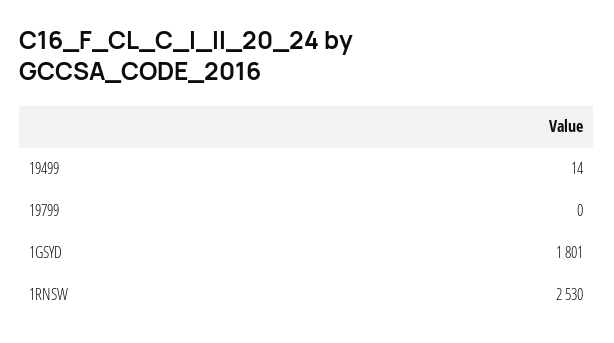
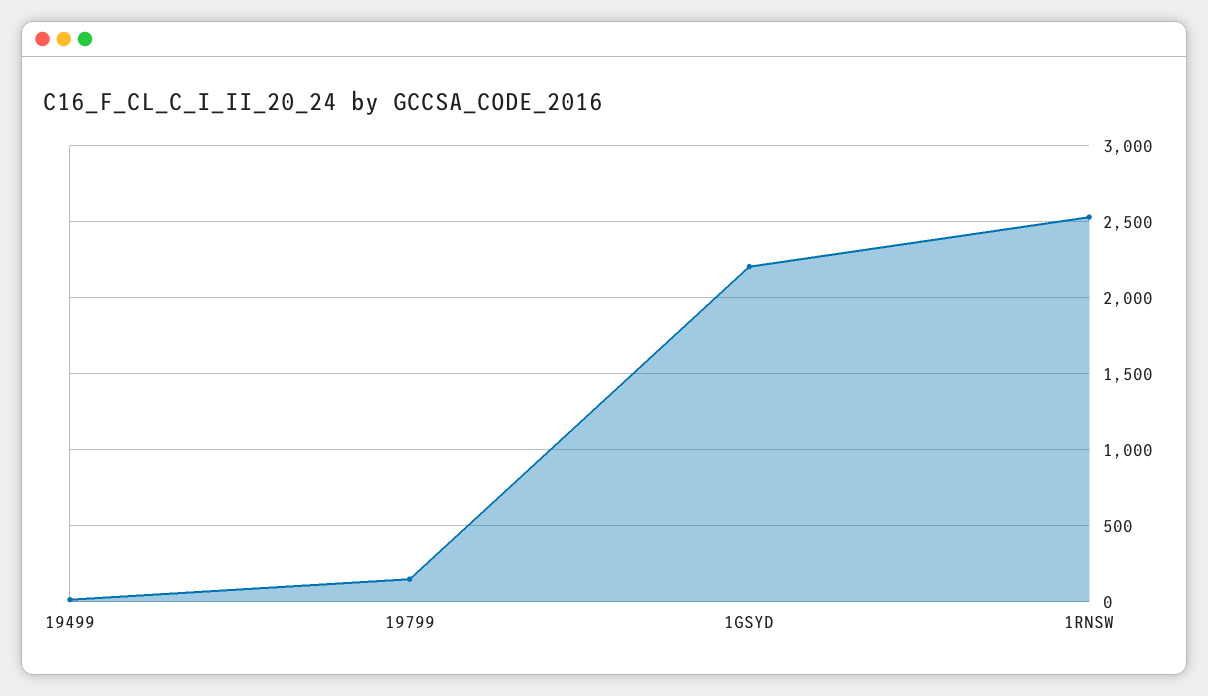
19799: 0 -> 150
1GSYD: 1801 -> 2200

